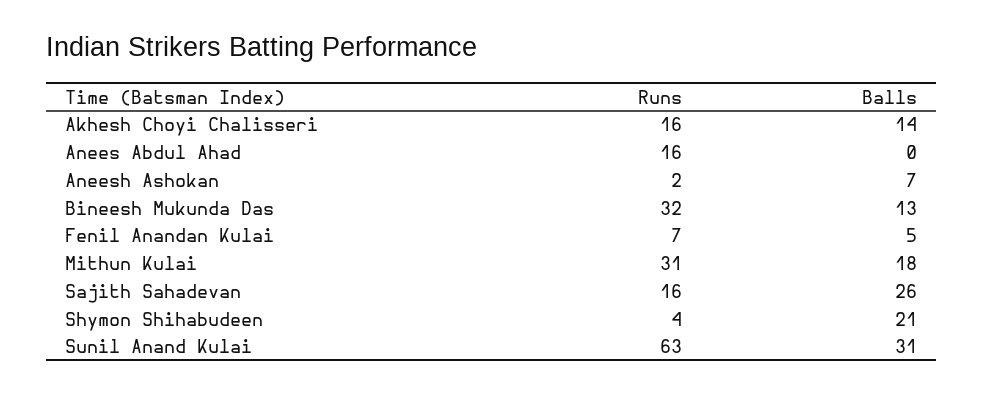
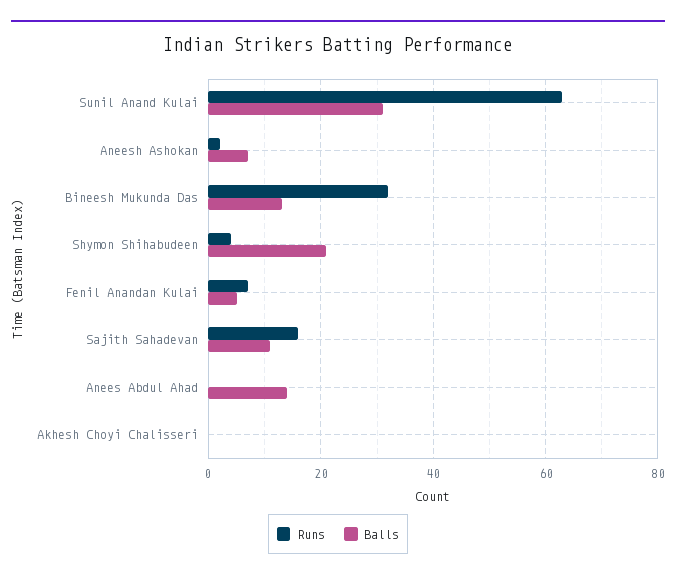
Runs, Akhesh Choyi Chalisseri: 16 -> 0
Balls, Akhesh Choyi Chalisseri: 14 -> 0
Runs, Anees Abdul Ahad: 16 -> 0
Balls, Anees Abdul Ahad: 0 -> 15
Runs, Mithun Kulai: 31 -> none
Balls, Mithun Kulai: 18 -> none
Balls, Sajith Sahadevan: 26 -> 10

